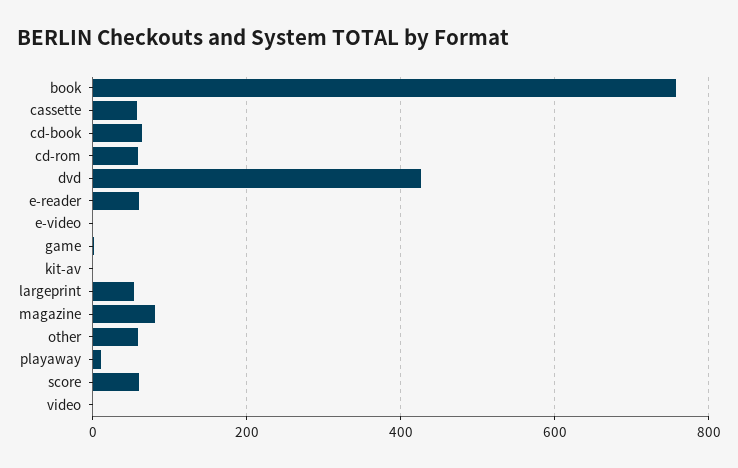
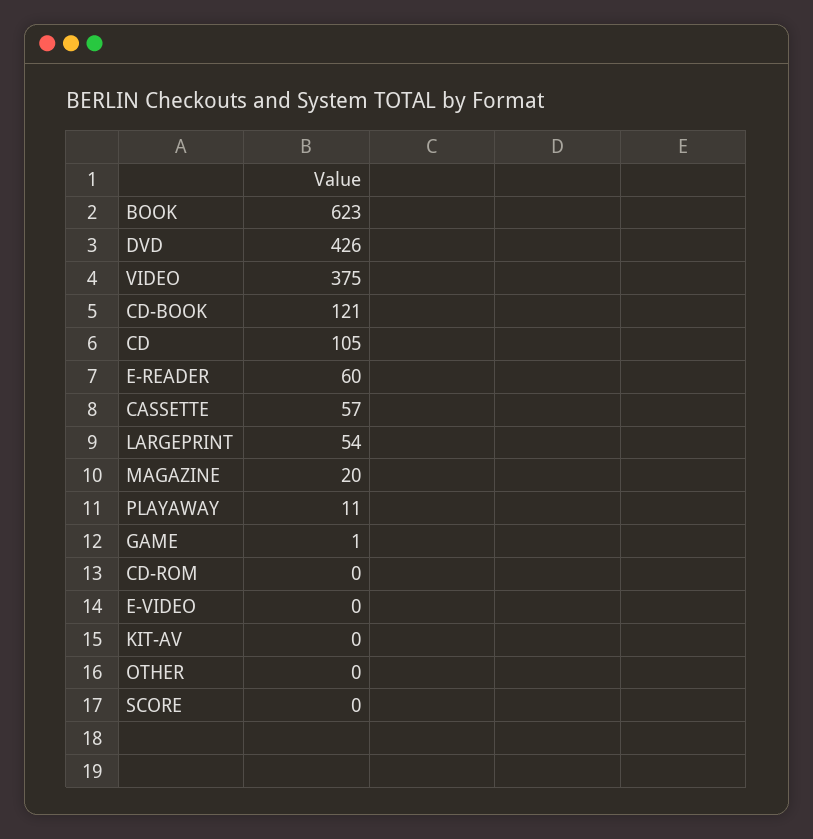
book: 760 -> 623
cd-book: 60 -> 121
cd-rom: 60 -> 0
magazine: 80 -> 20
other: 60 -> 0
score: 60 -> 0
video: 0 -> 375
CD: none -> 105

